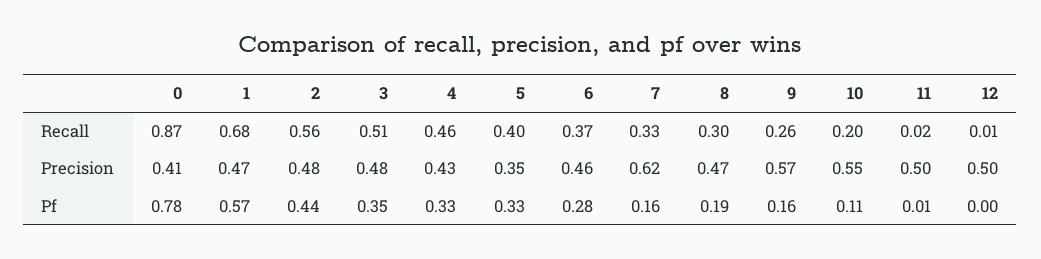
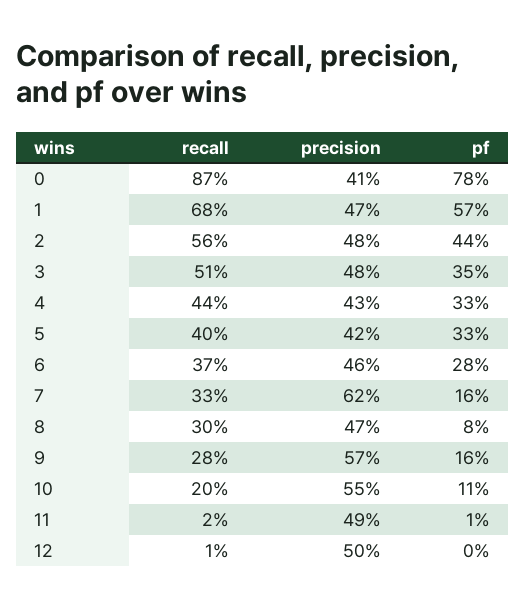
4, Recall: 0.46 -> 0.44
9, Recall: 0.26 -> 0.28
5, Precision: 0.35 -> 0.42
11, Precision: 0.5 -> 0.49
8, Pf: 0.19 -> 0.08

